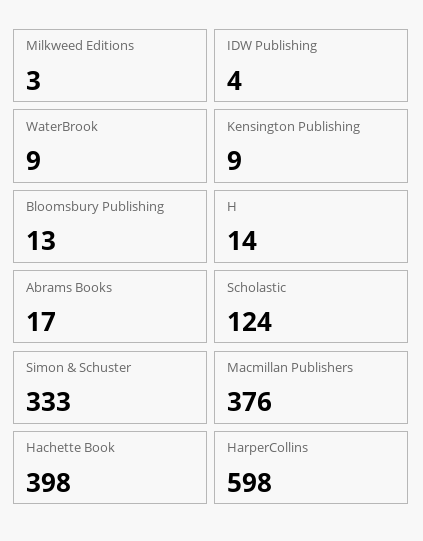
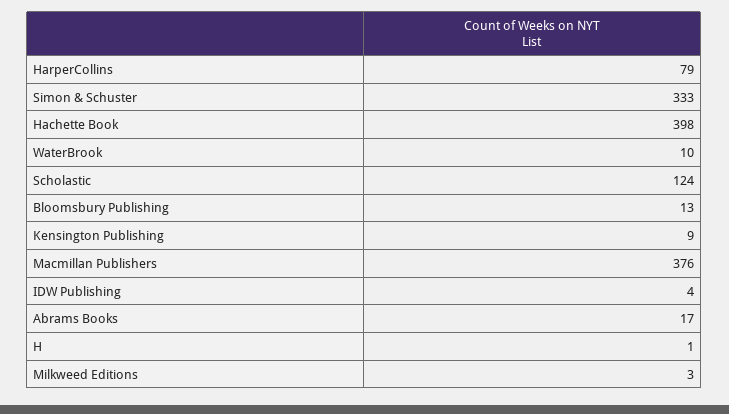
WaterBrook: 9 -> 10
H: 14 -> 1
HarperCollins: 598 -> 79

